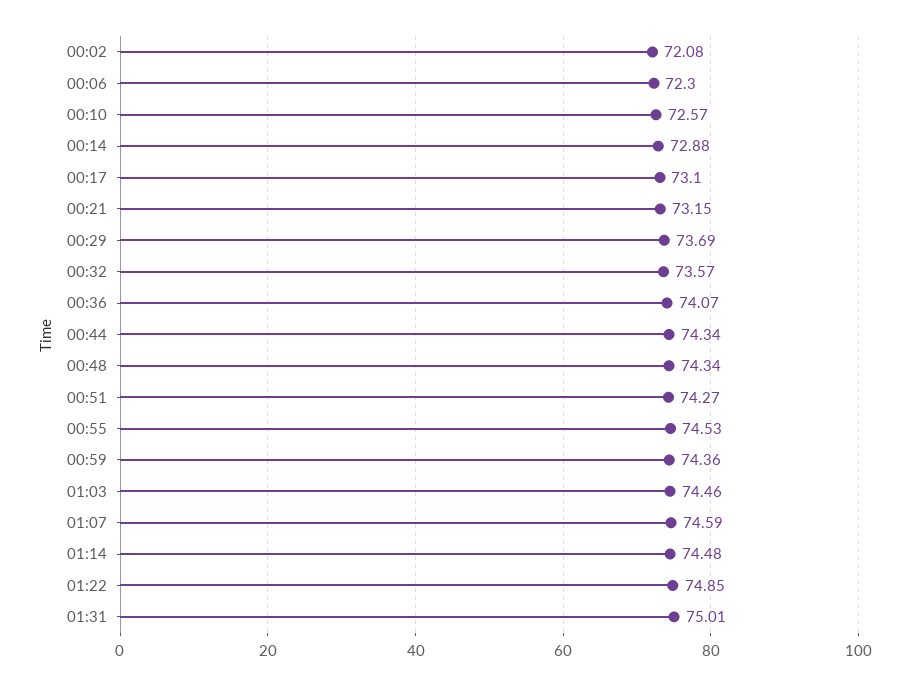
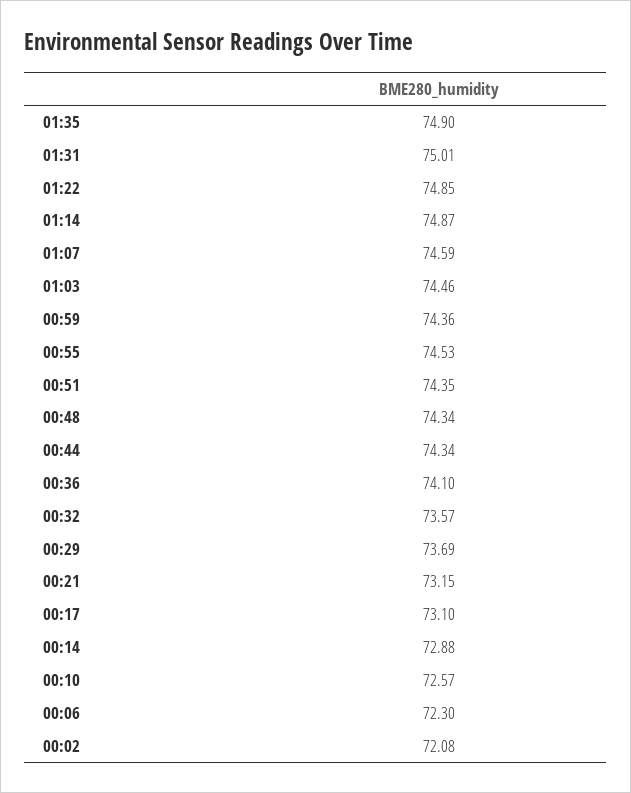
00:36: 74.07 -> 74.1
00:51: 74.27 -> 74.35
01:14: 74.48 -> 74.87
01:35: none -> 74.9

